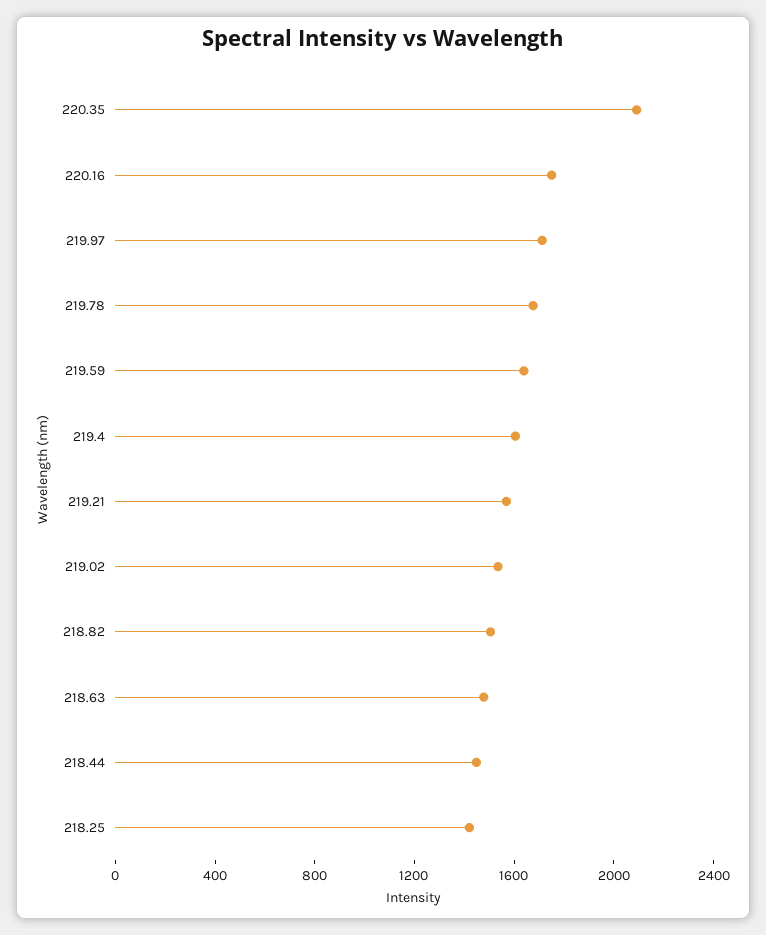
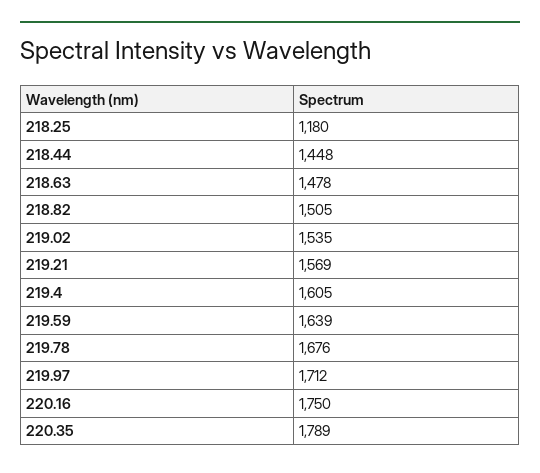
220.35: 2100 -> 1789
218.25: 1400 -> 1180

